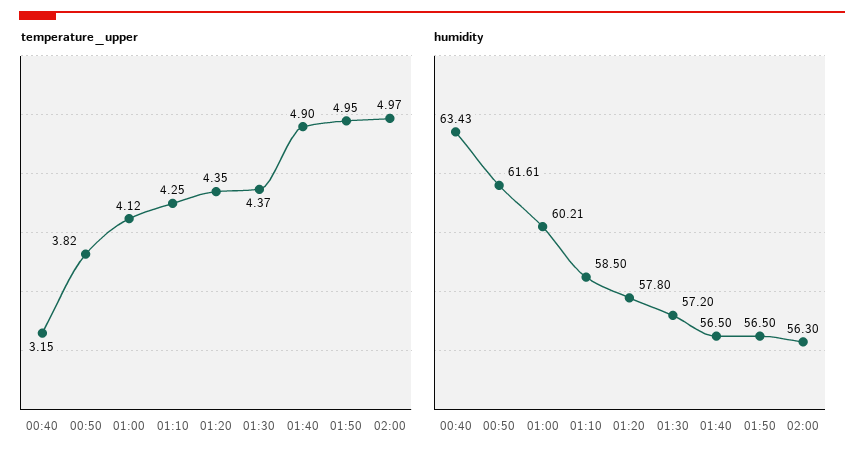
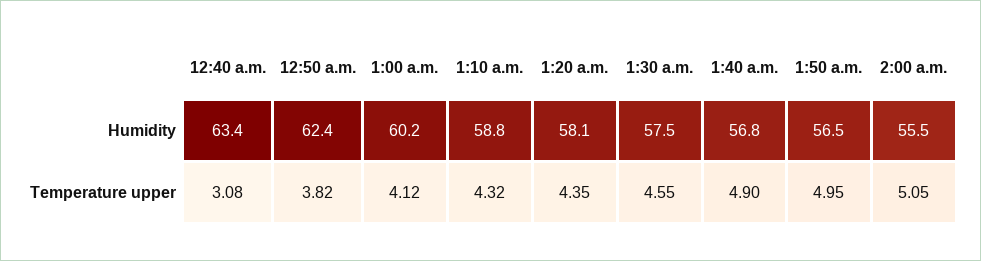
temperature_upper, 00:40: 3.15 -> 3.08
temperature_upper, 01:10: 4.25 -> 4.32
temperature_upper, 01:30: 4.37 -> 4.55
temperature_upper, 02:00: 4.97 -> 5.05
humidity, 00:50: 61.61 -> 62.4
humidity, 01:10: 58.5 -> 58.8
humidity, 01:20: 57.8 -> 58.1
humidity, 01:30: 57.2 -> 57.5
humidity, 01:40: 56.5 -> 56.8
humidity, 02:00: 56.3 -> 55.5

